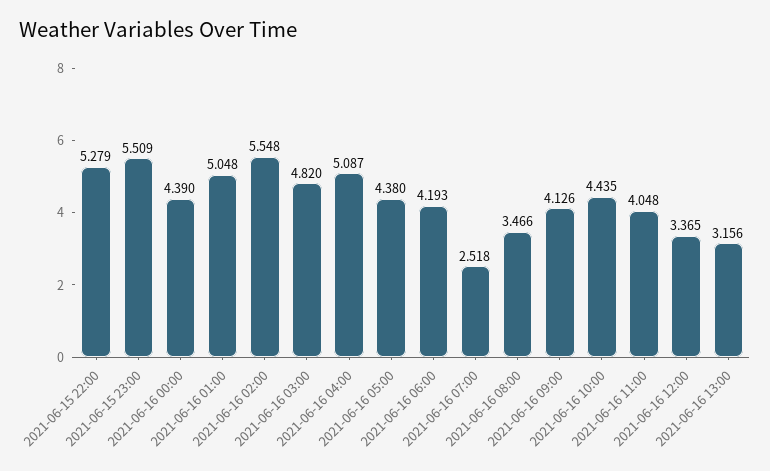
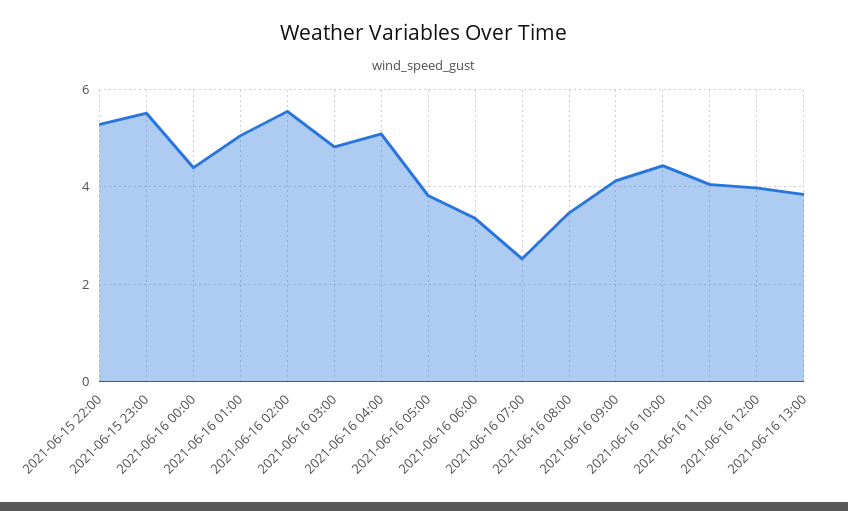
2021-06-16 05:00: 4.38 -> 3.8
2021-06-16 06:00: 4.193 -> 3.4
2021-06-16 12:00: 3.365 -> 4
2021-06-16 13:00: 3.156 -> 3.8

